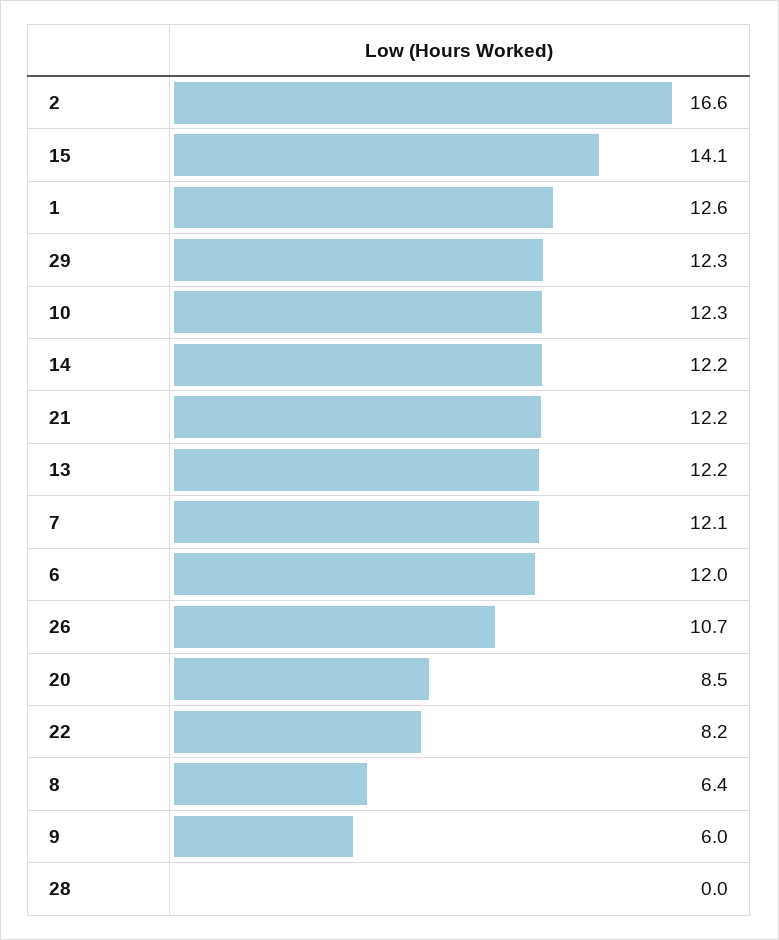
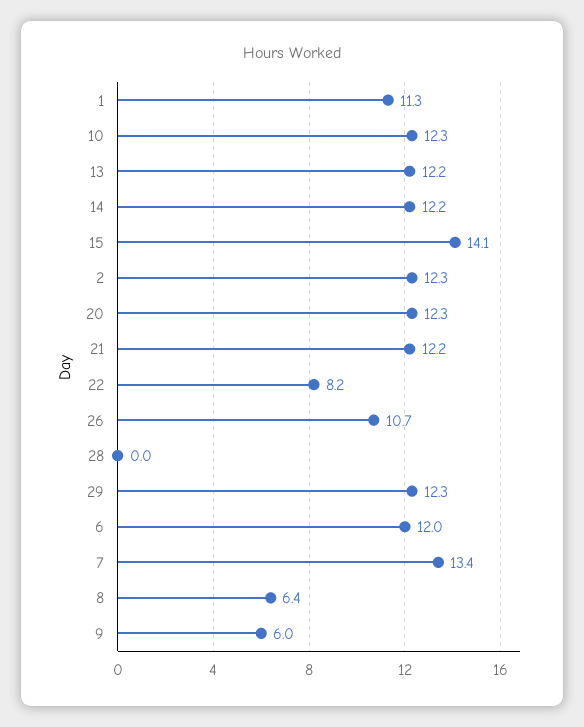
2: 16.6 -> 12.3
1: 12.6 -> 11.3
7: 12.1 -> 13.4
20: 8.5 -> 12.3

